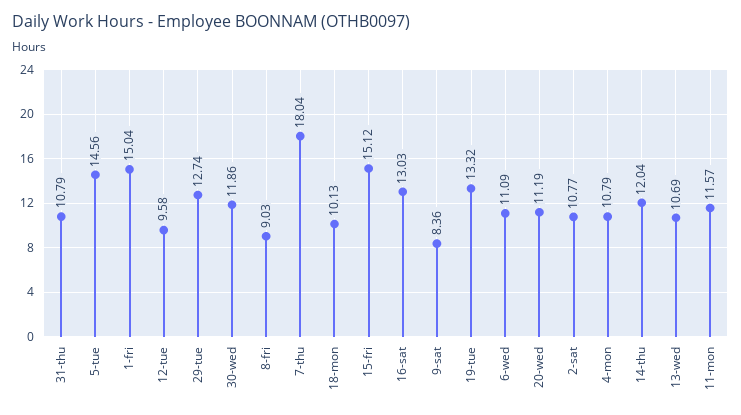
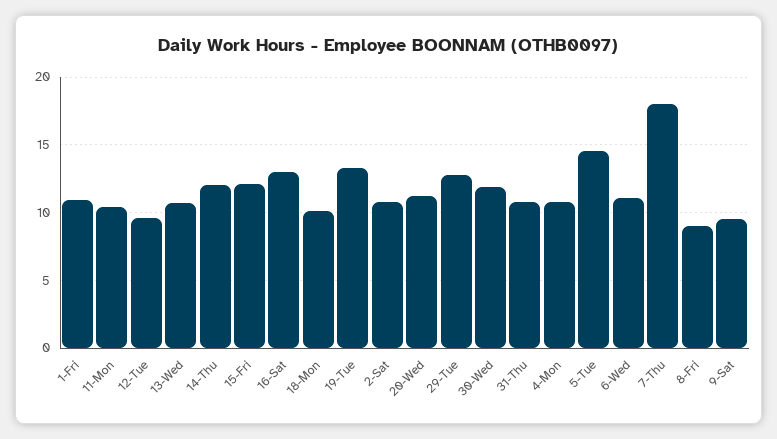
1-fri: 15.04 -> 11
15-fri: 15.12 -> 12
9-sat: 8.36 -> 9.5
11-mon: 11.57 -> 10.5

